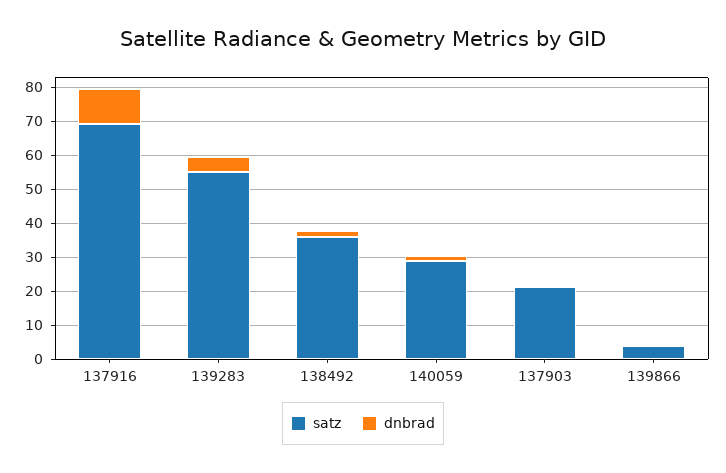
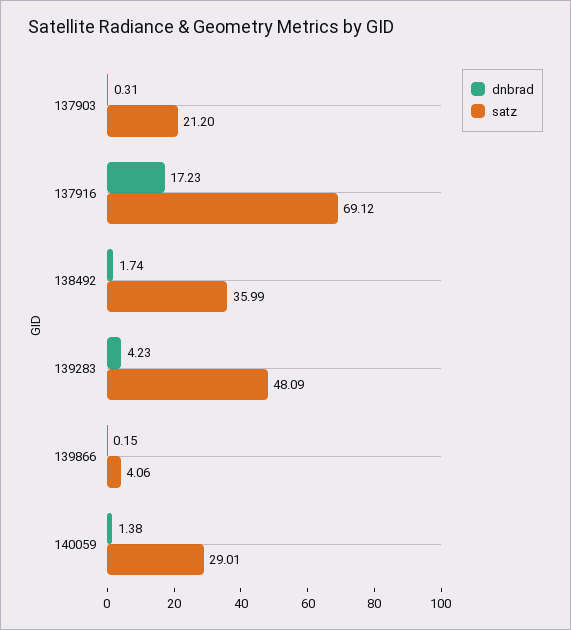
dnbrad, 137916: 10 -> 17.23
satz, 139283: 55 -> 48.09

